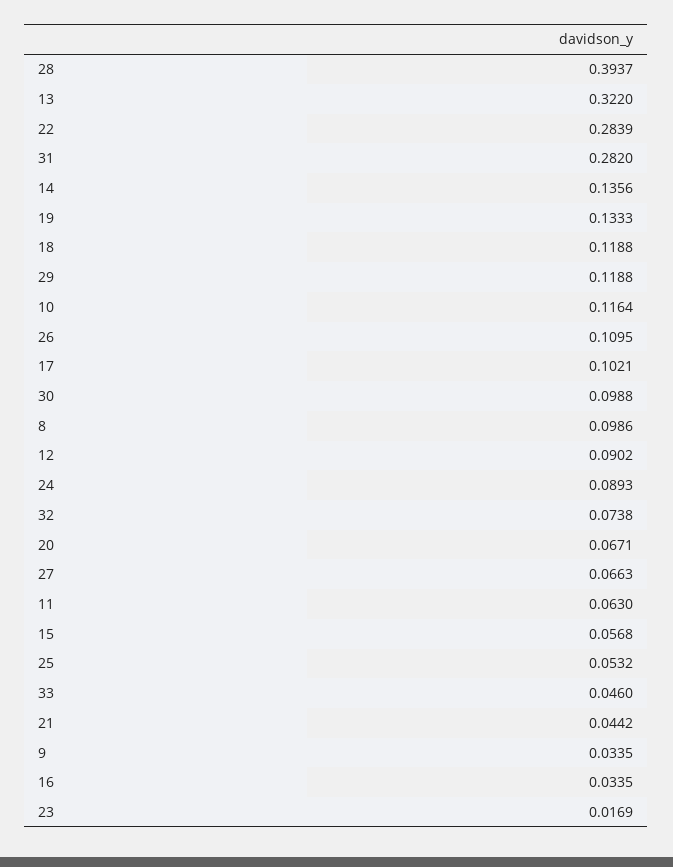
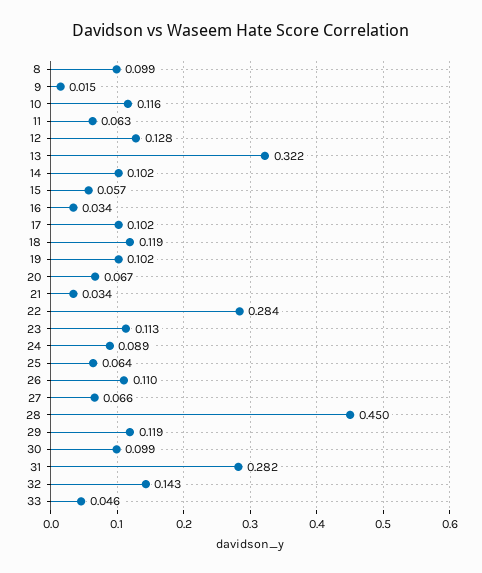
28: 0.3937 -> 0.45
14: 0.1356 -> 0.102
19: 0.1333 -> 0.102
12: 0.0902 -> 0.128
32: 0.0738 -> 0.143
25: 0.0532 -> 0.064
21: 0.0442 -> 0.034
9: 0.0335 -> 0.015
23: 0.0169 -> 0.113

